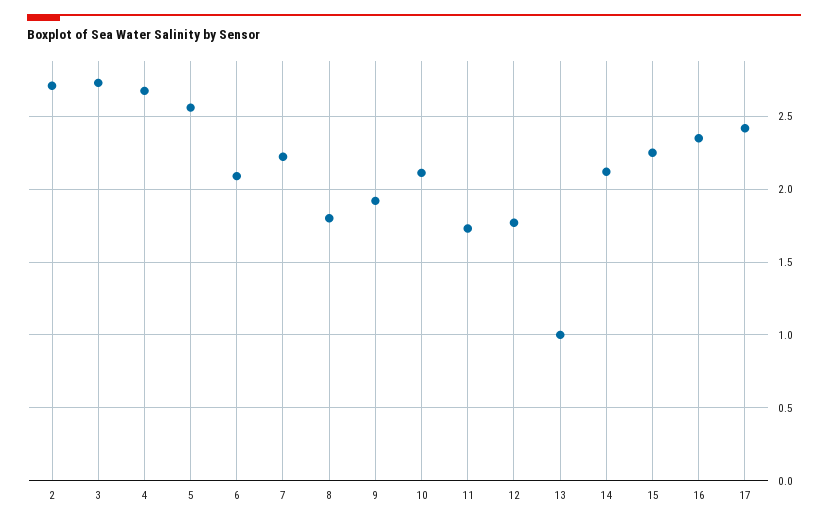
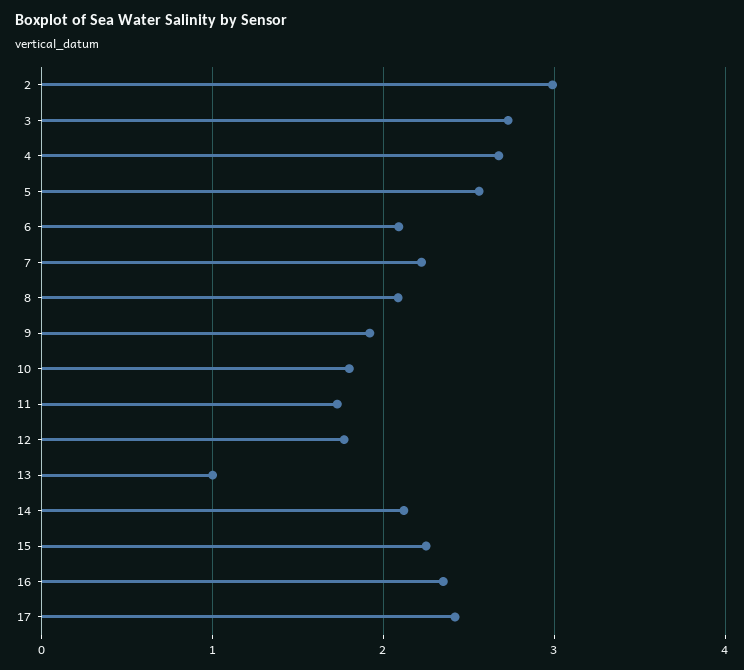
2: 2.7 -> 3
8: 1.8 -> 2.1
10: 2.1 -> 1.8

